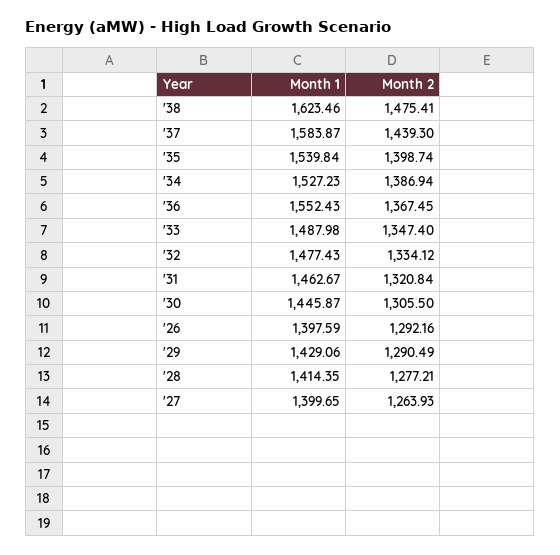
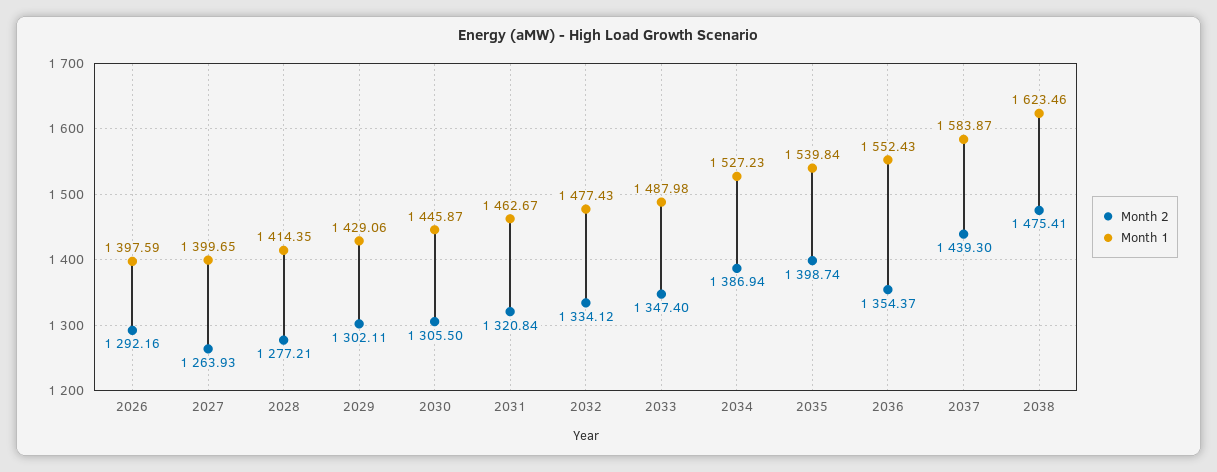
Month 2, '36: 1367.45 -> 1354.37
Month 2, '29: 1290.49 -> 1302.11

